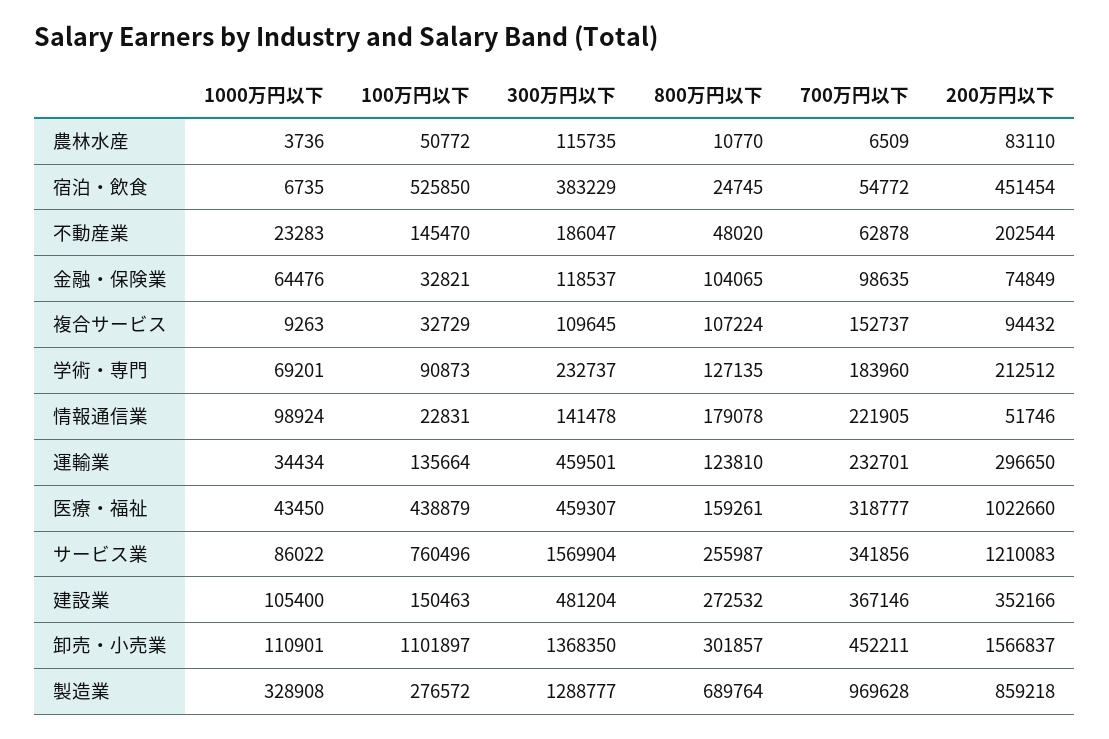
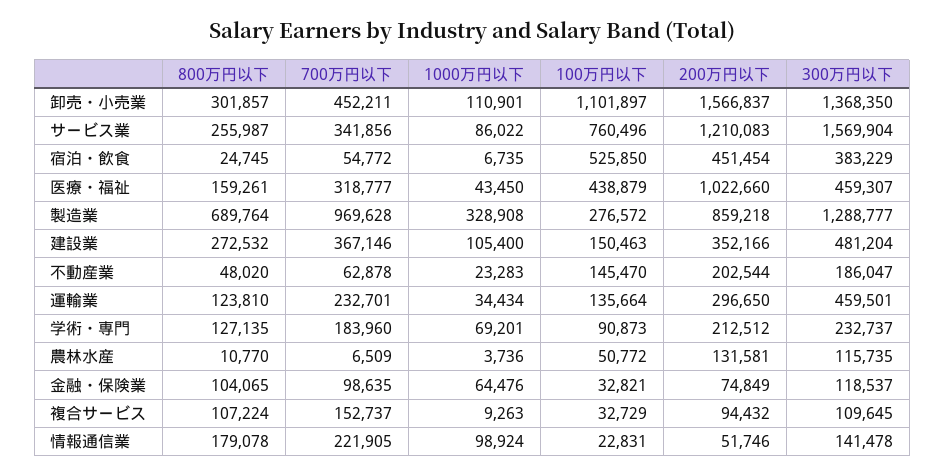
200万円以下, 農林水産: 83110 -> 131581

